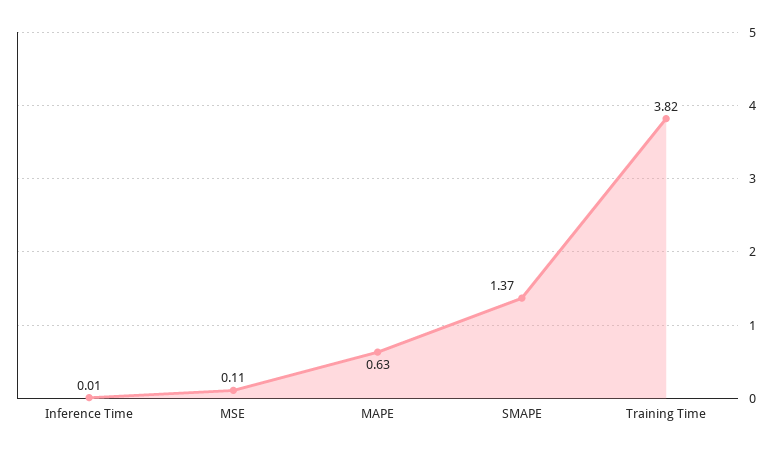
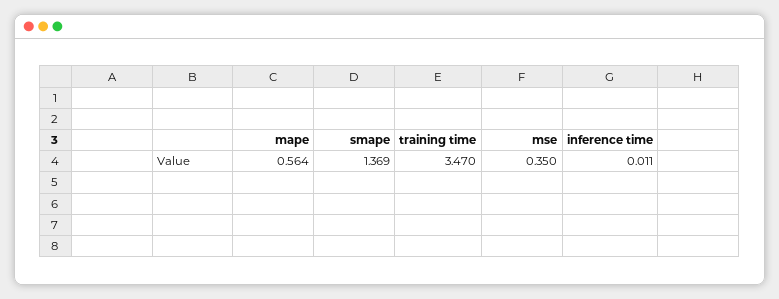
MSE: 0.11 -> 0.35
MAPE: 0.63 -> 0.564
Training Time: 3.82 -> 3.47

